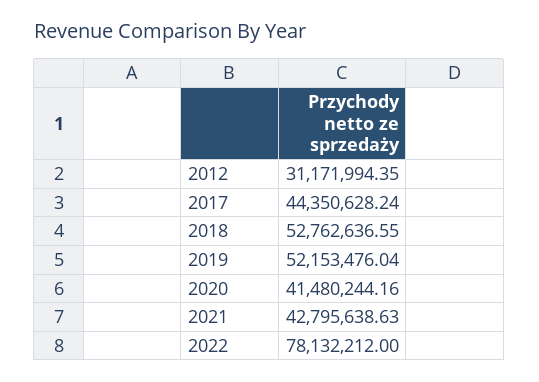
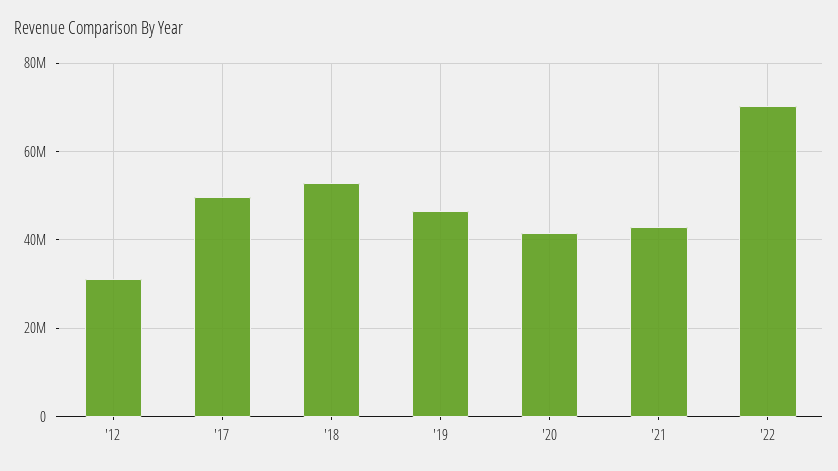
2017: 44350628.24 -> 50000000
2019: 52153476.04 -> 46000000
2022: 78132212 -> 70000000

